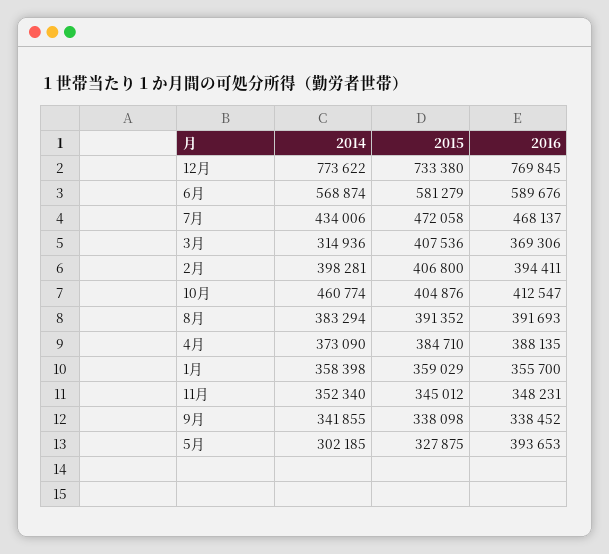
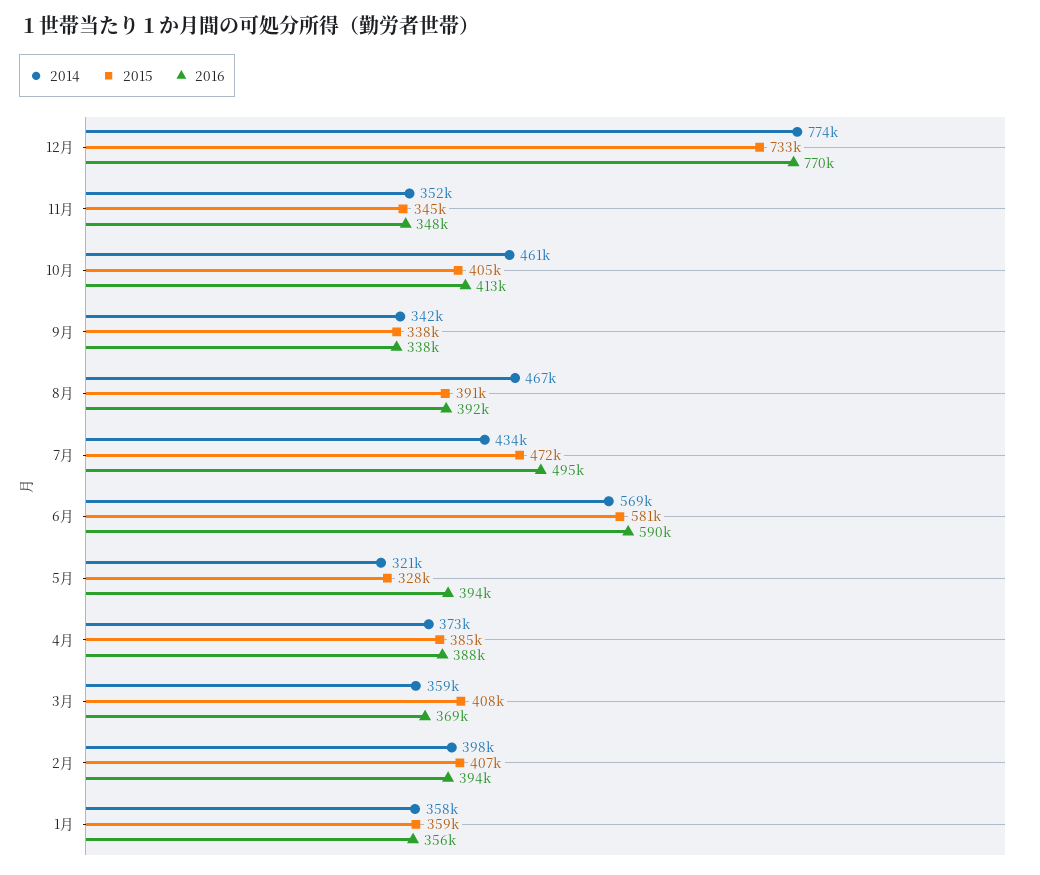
2016, 7月: 468137 -> 495000
2014, 3月: 314936 -> 359000
2014, 8月: 383294 -> 467000
2014, 5月: 302185 -> 321000

